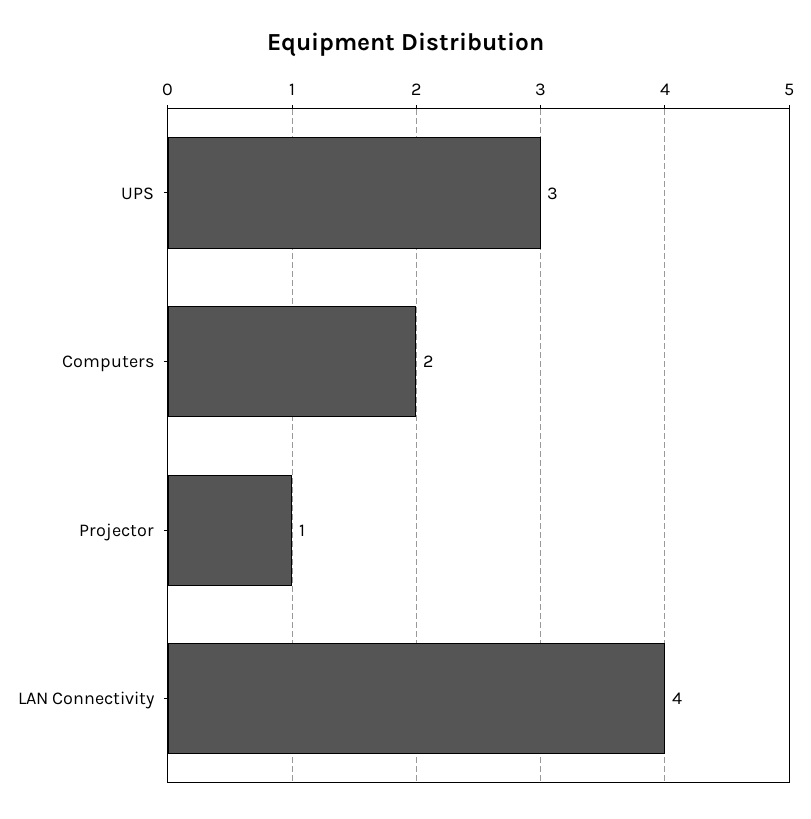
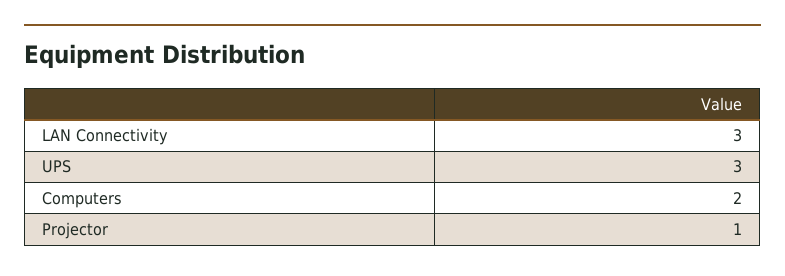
LAN Connectivity: 4 -> 3

